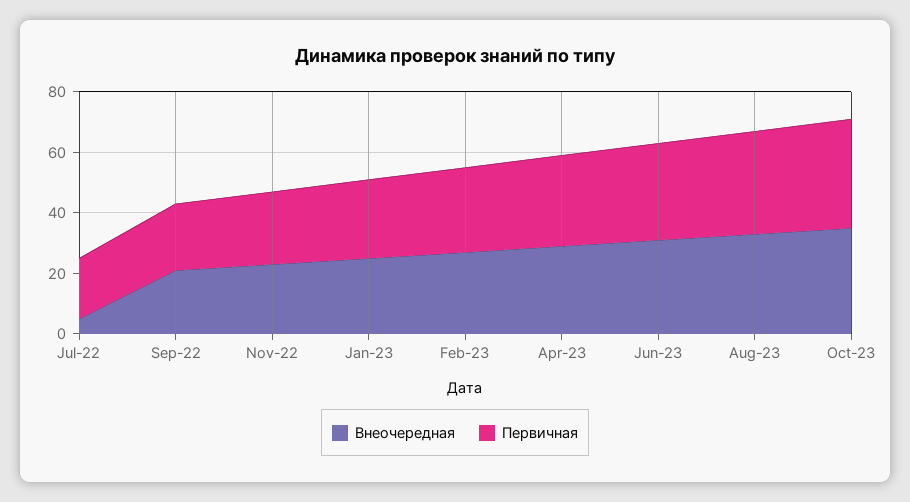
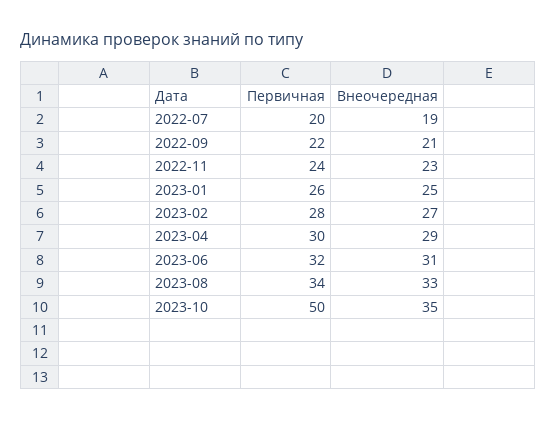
Внеочередная, Jul-22: 5 -> 19
Первичная, Oct-23: 35 -> 50

